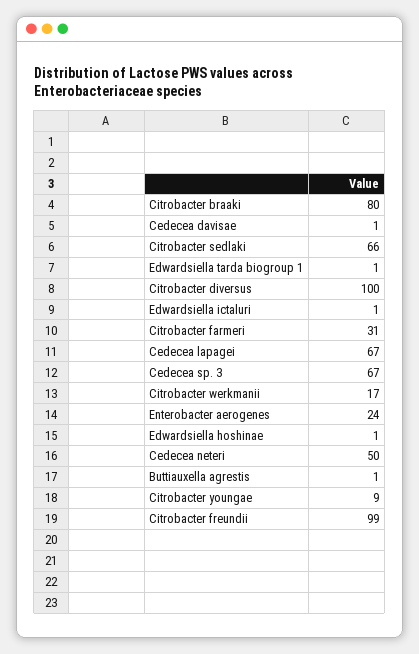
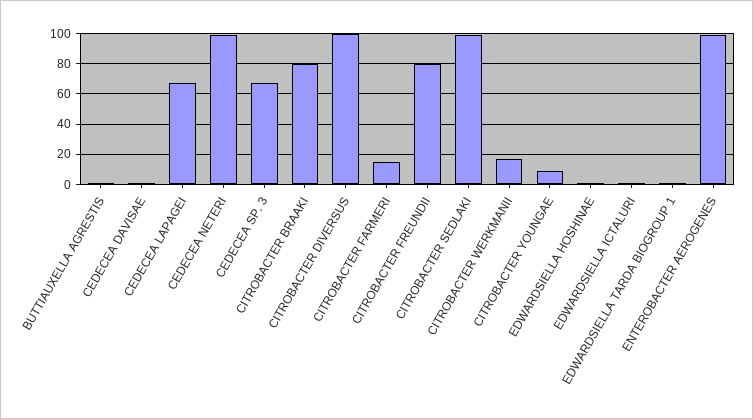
Citrobacter sedlaki: 66 -> 100
Citrobacter farmeri: 31 -> 15
Enterobacter aerogenes: 24 -> 100
Cedecea neteri: 50 -> 100
Citrobacter freundii: 99 -> 80

